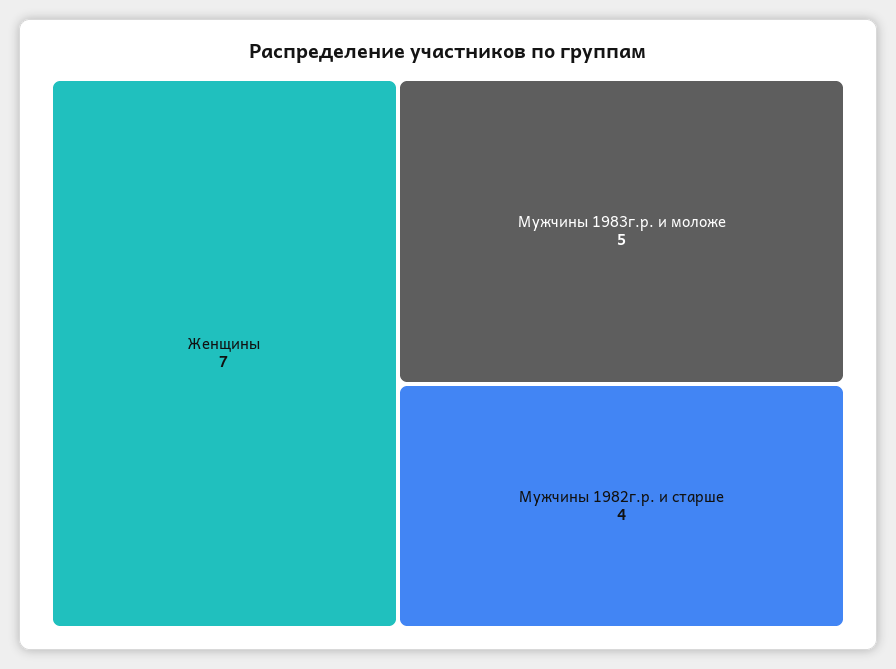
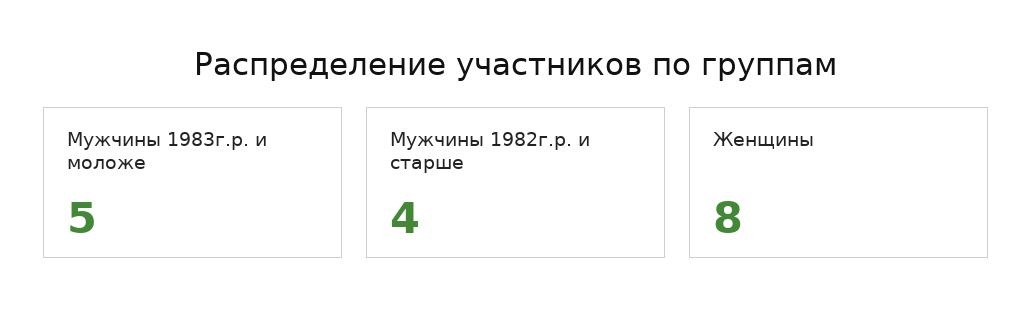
Женщины: 7 -> 8

